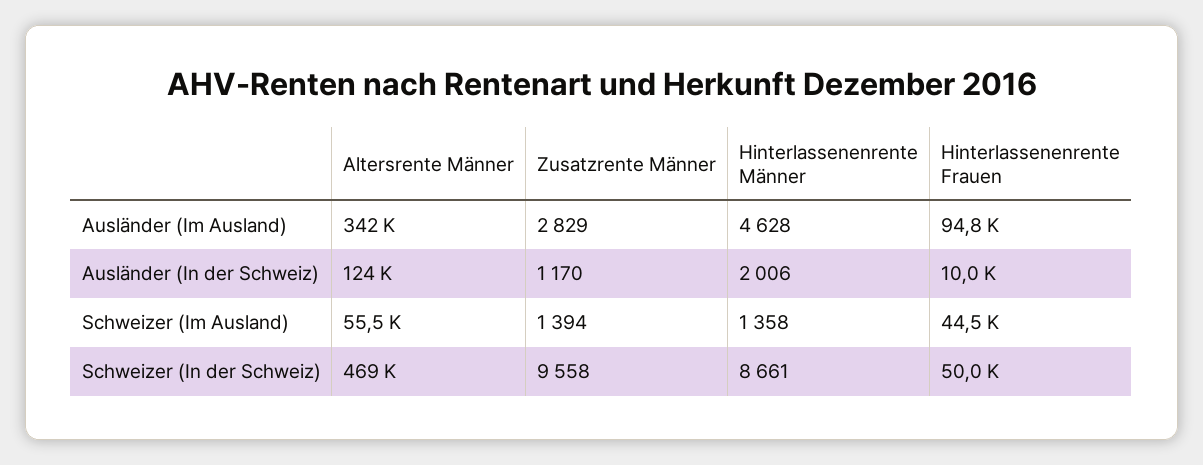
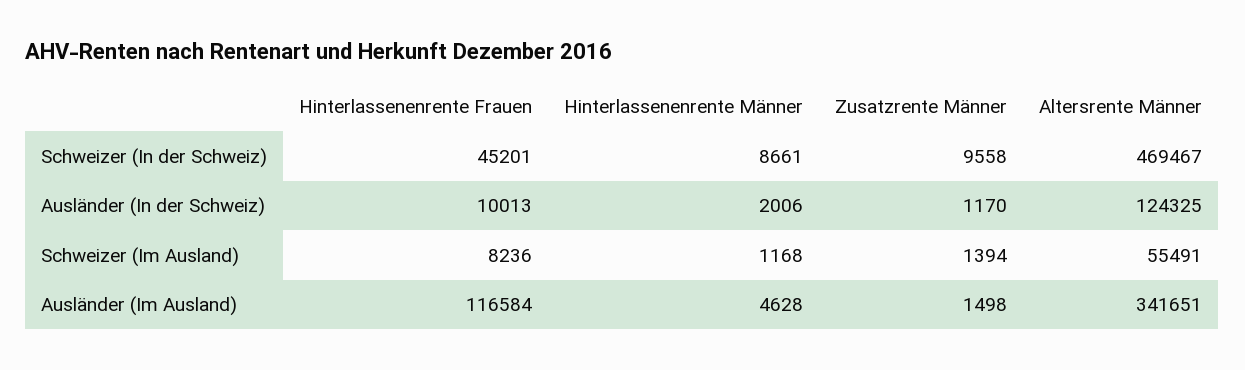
Zusatzrente Männer, Ausländer (Im Ausland): 2829 -> 1498
Hinterlassenenrente Frauen, Ausländer (Im Ausland): 94800 -> 116584
Hinterlassenenrente Männer, Schweizer (Im Ausland): 1358 -> 1168
Hinterlassenenrente Frauen, Schweizer (Im Ausland): 44500 -> 8236
Hinterlassenenrente Frauen, Schweizer (In der Schweiz): 50000 -> 45201

